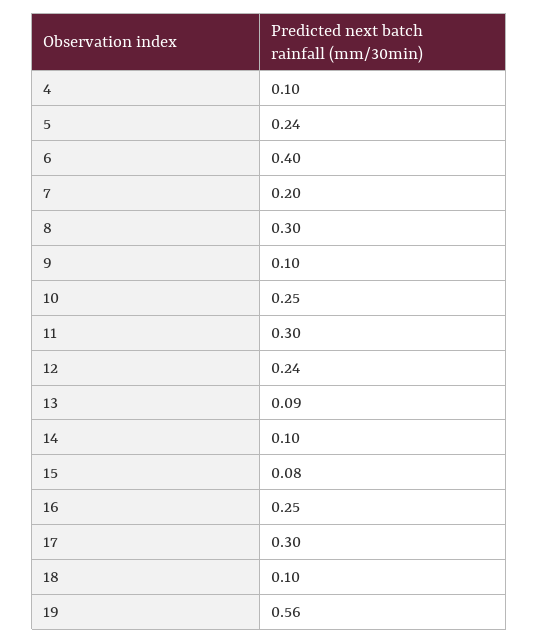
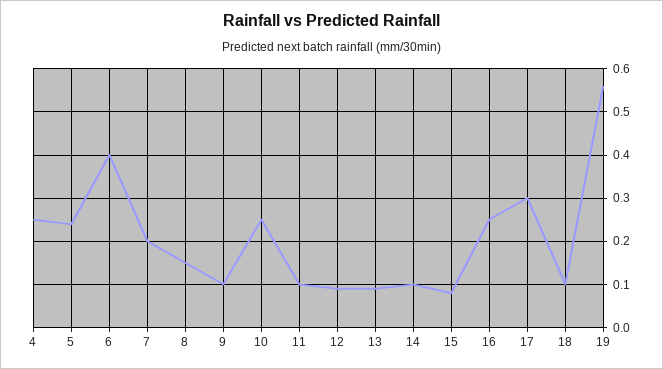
4: 0.1 -> 0.25
8: 0.3 -> 0.15
11: 0.3 -> 0.1
12: 0.24 -> 0.1

